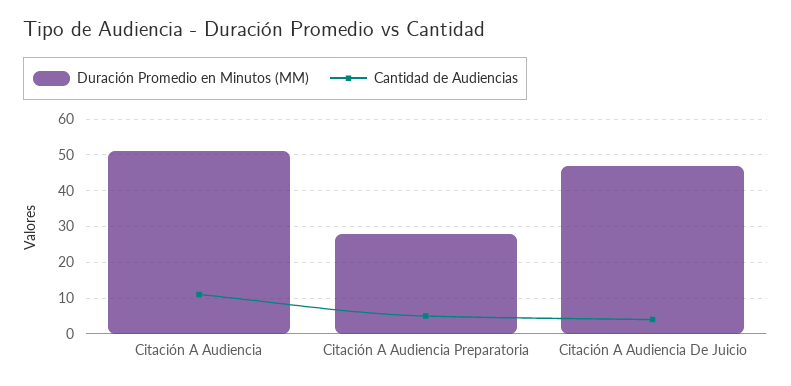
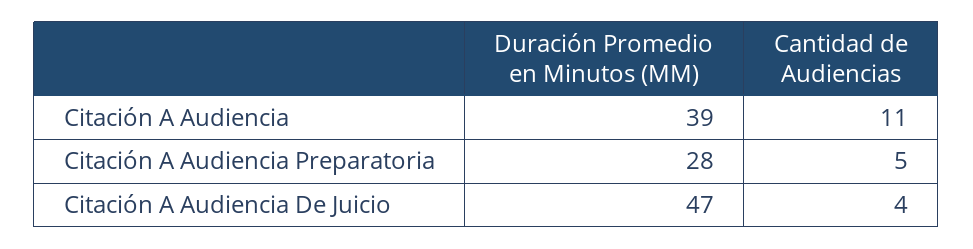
Duración Promedio en Minutos (MM), Citación A Audiencia: 50 -> 39

